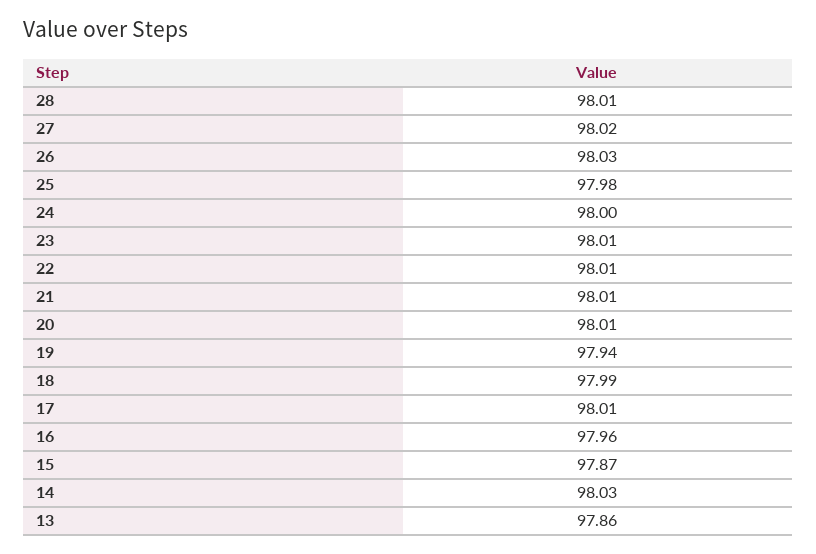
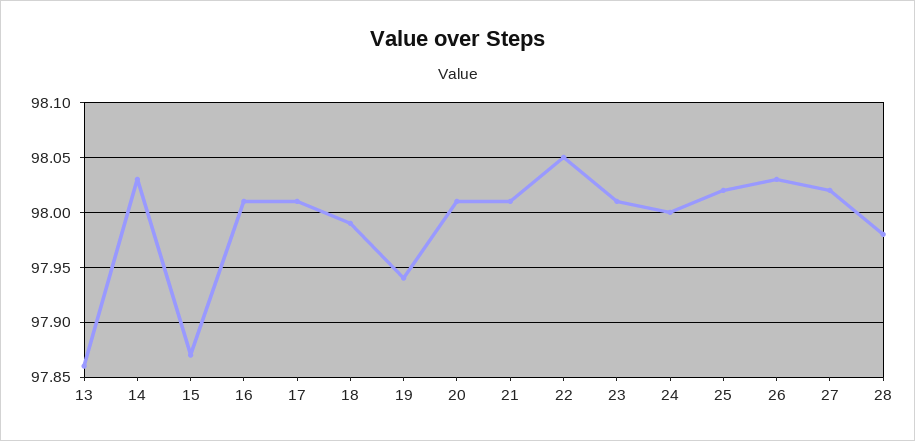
28: 98.01 -> 97.98
25: 97.98 -> 98.02
22: 98.01 -> 98.05
16: 97.96 -> 98.01

